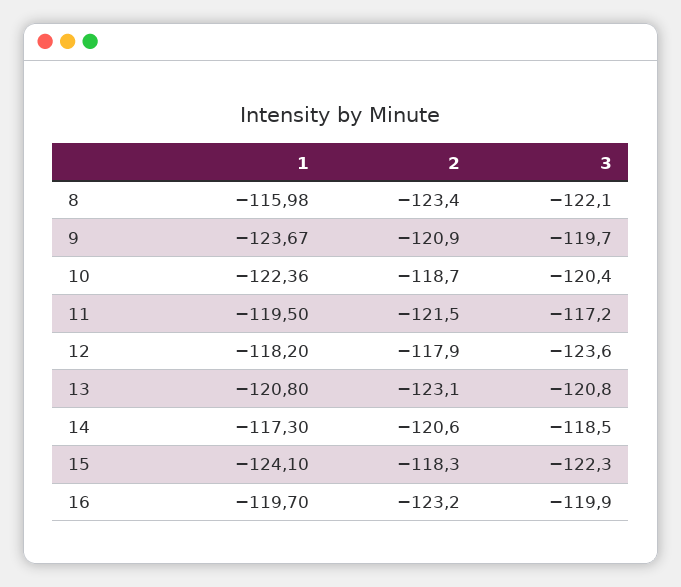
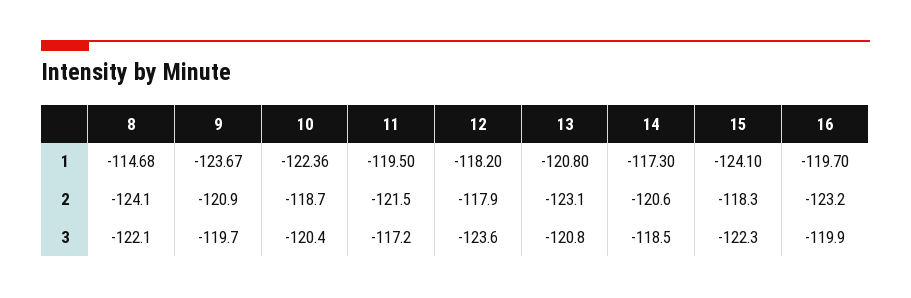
1, 8: -115.98 -> -114.68
2, 8: -123.4 -> -124.1

